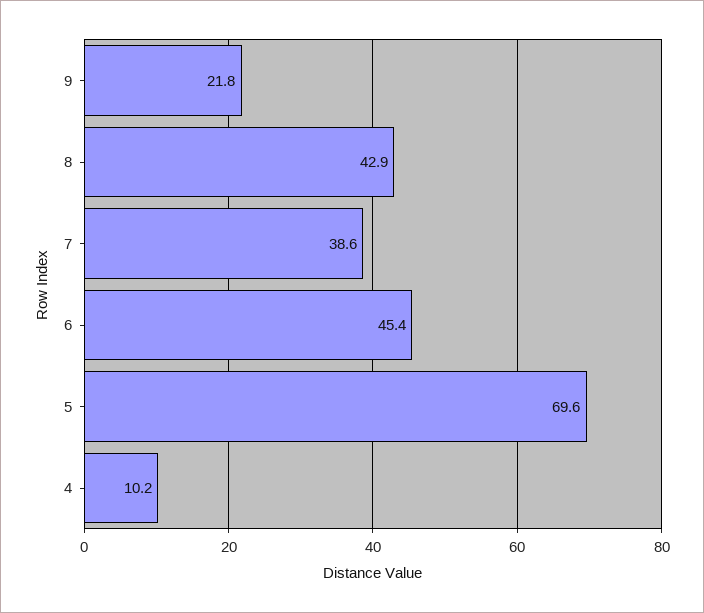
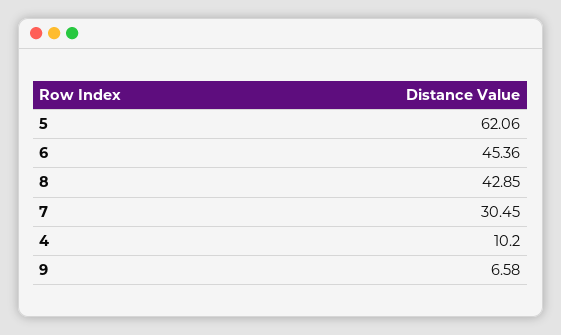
9: 21.8 -> 6.58
7: 38.6 -> 30.45
5: 69.6 -> 62.06

